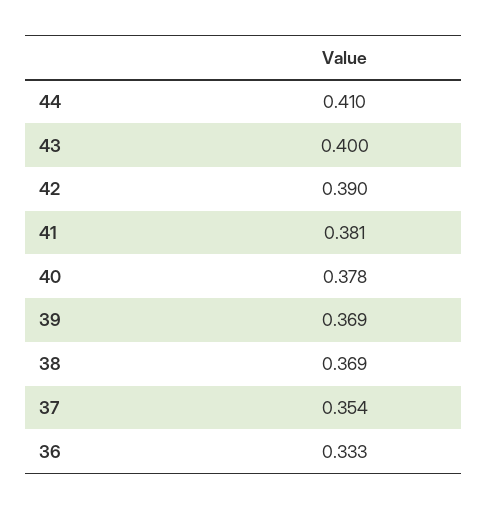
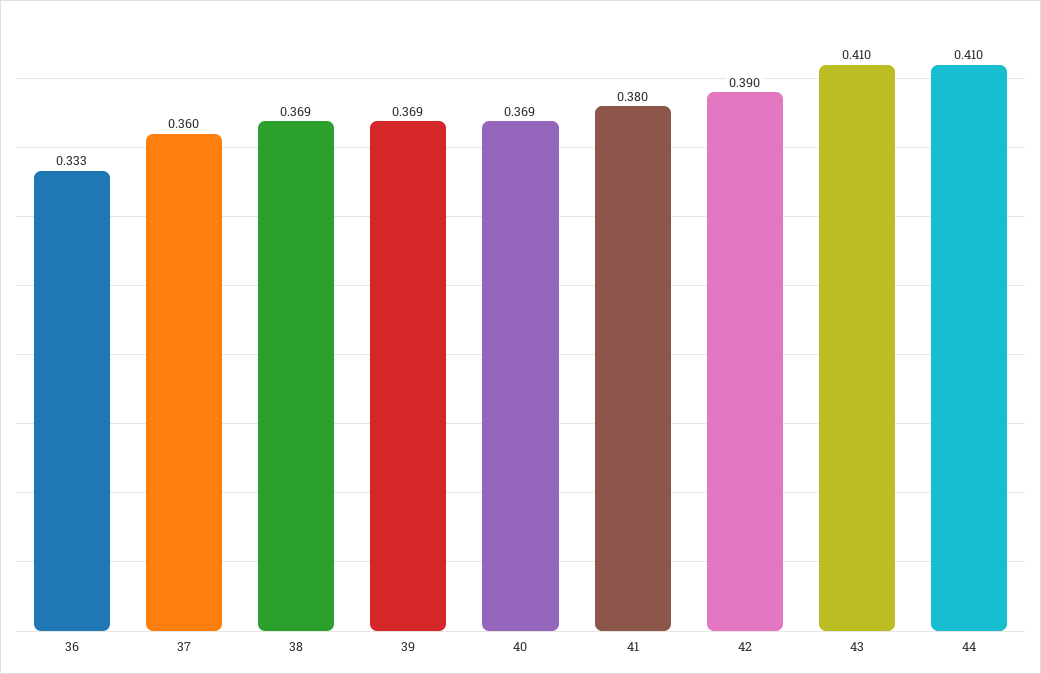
43: 0.4 -> 0.41
41: 0.381 -> 0.38
40: 0.378 -> 0.369
37: 0.354 -> 0.36

